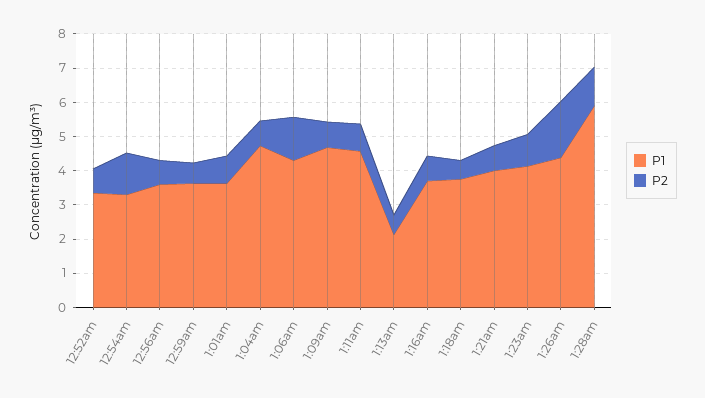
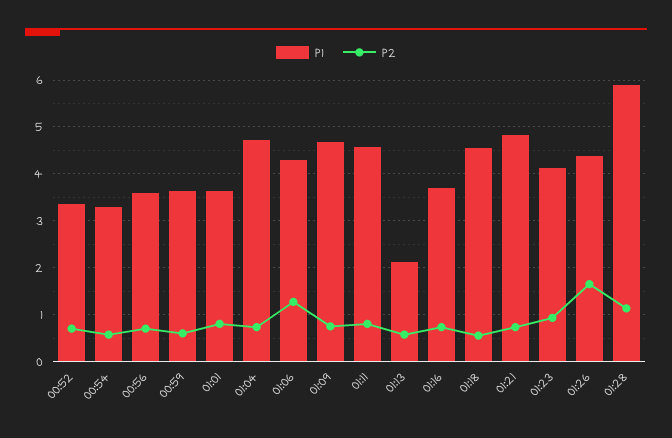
P2, 12:54am: 1.25 -> 0.6
P1, 1:18am: 3.75 -> 4.6
P1, 1:21am: 4 -> 4.8

